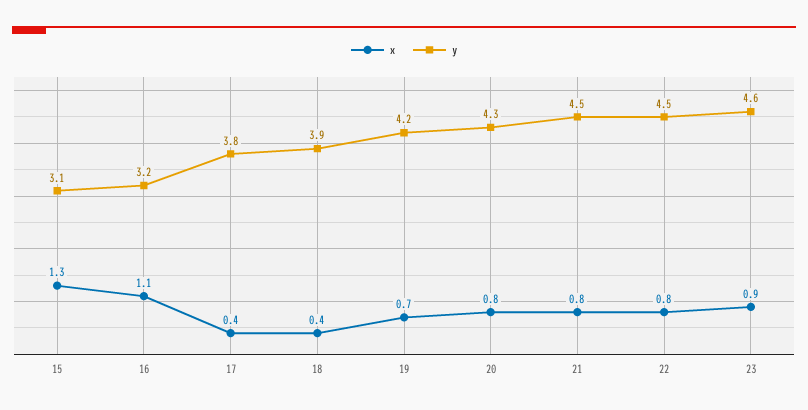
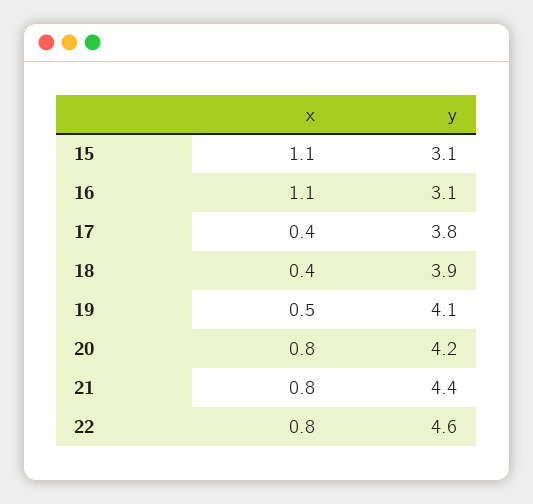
x, 15: 1.3 -> 1.1
y, 16: 3.2 -> 3.1
x, 19: 0.7 -> 0.5
y, 19: 4.2 -> 4.1
y, 20: 4.3 -> 4.2
y, 21: 4.5 -> 4.4
y, 22: 4.5 -> 4.6
x, 23: 0.9 -> none
y, 23: 4.6 -> none

